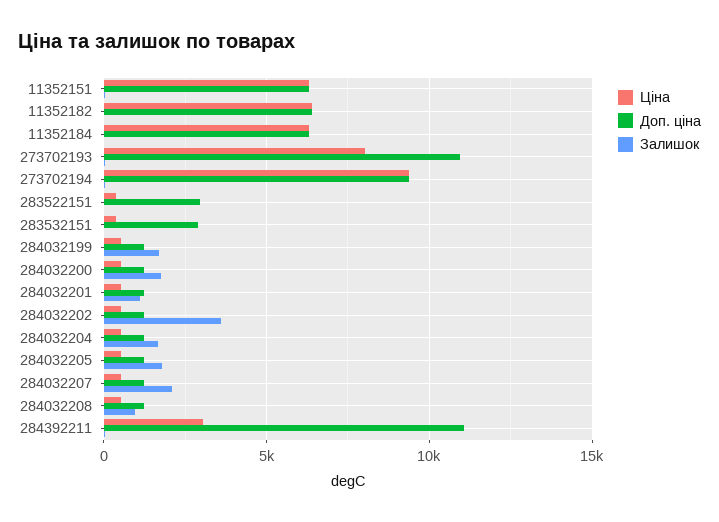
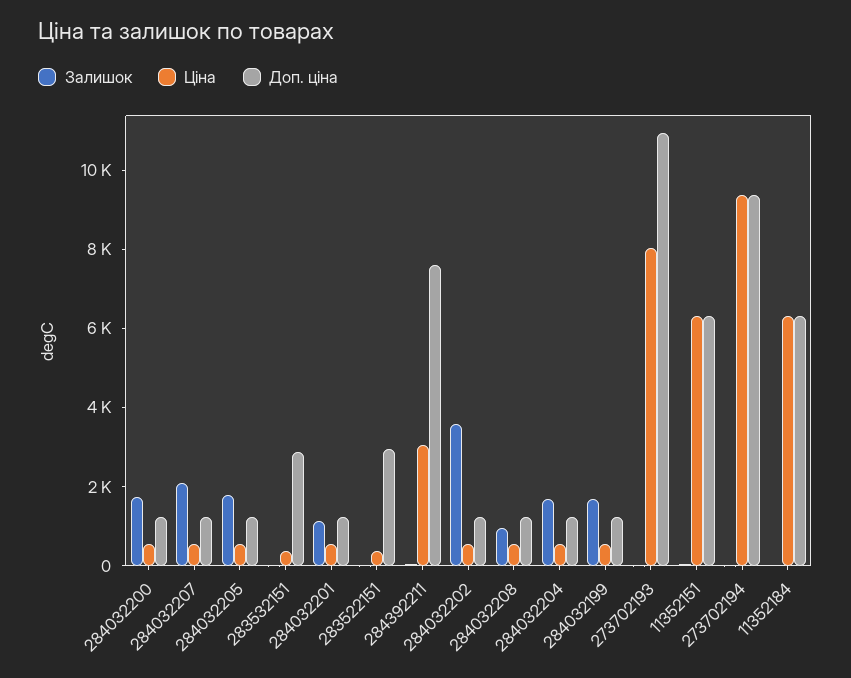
Ціна, 11352182: 6500 -> none
Доп. ціна, 11352182: 6500 -> none
Залишок, 11352182: 0 -> none
Доп. ціна, 284392211: 11000 -> 7500

